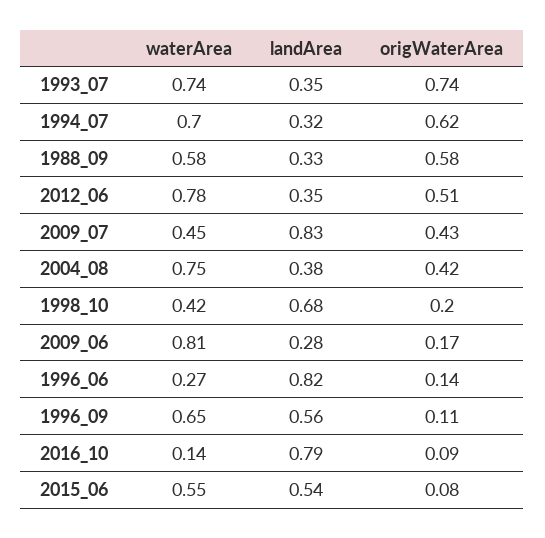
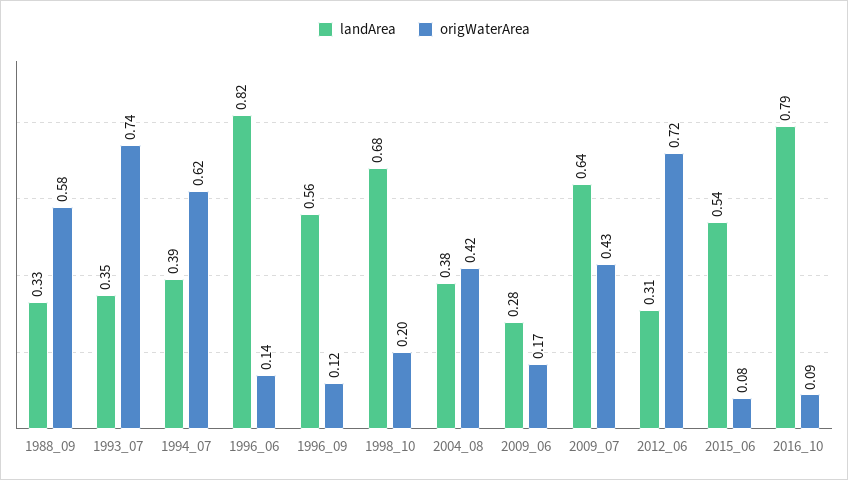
waterArea, 1993_07: 0.74 -> none
waterArea, 1994_07: 0.7 -> none
landArea, 1994_07: 0.32 -> 0.39
waterArea, 1988_09: 0.58 -> none
waterArea, 2012_06: 0.78 -> none
landArea, 2012_06: 0.35 -> 0.31
origWaterArea, 2012_06: 0.51 -> 0.72
waterArea, 2009_07: 0.45 -> none
landArea, 2009_07: 0.83 -> 0.64
waterArea, 2004_08: 0.75 -> none
waterArea, 1998_10: 0.42 -> none
waterArea, 2009_06: 0.81 -> none
waterArea, 1996_06: 0.27 -> none
waterArea, 1996_09: 0.65 -> none
origWaterArea, 1996_09: 0.11 -> 0.12
waterArea, 2016_10: 0.14 -> none
waterArea, 2015_06: 0.55 -> none

